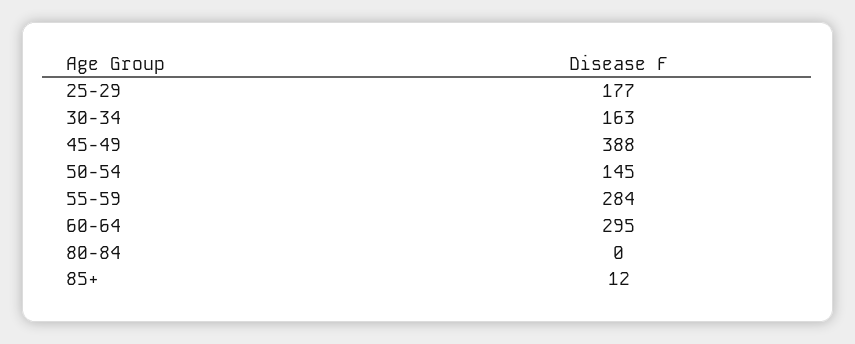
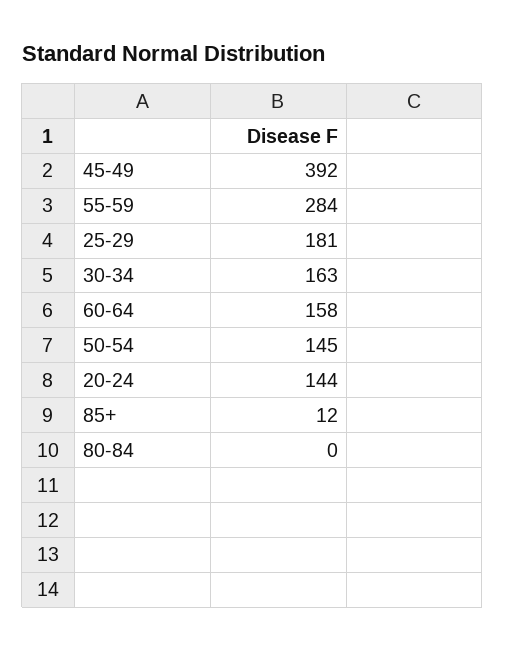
25-29: 177 -> 181
45-49: 388 -> 392
60-64: 295 -> 158
20-24: none -> 144

